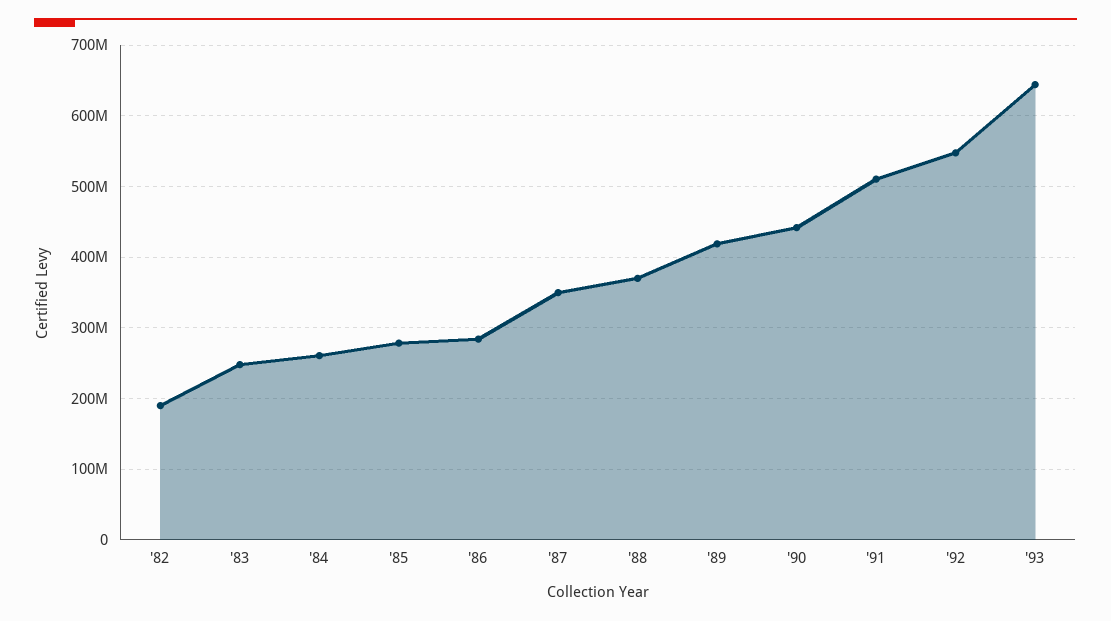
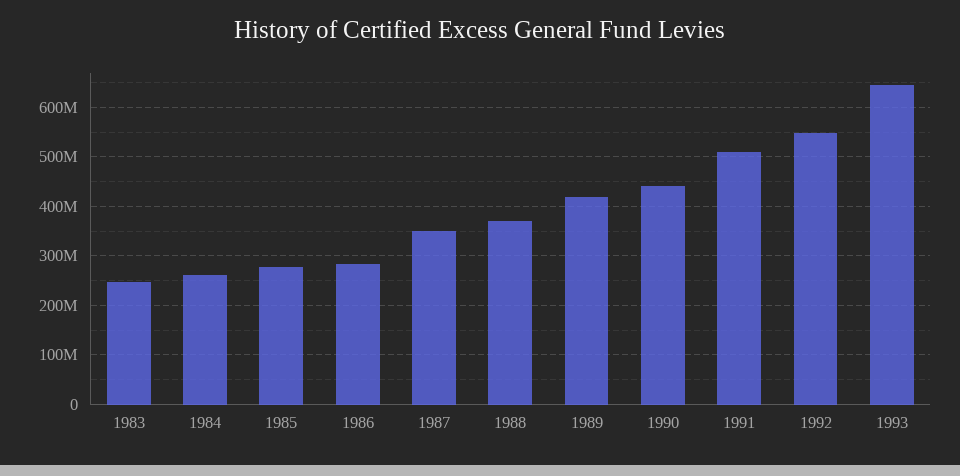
'82: 190000000 -> none

